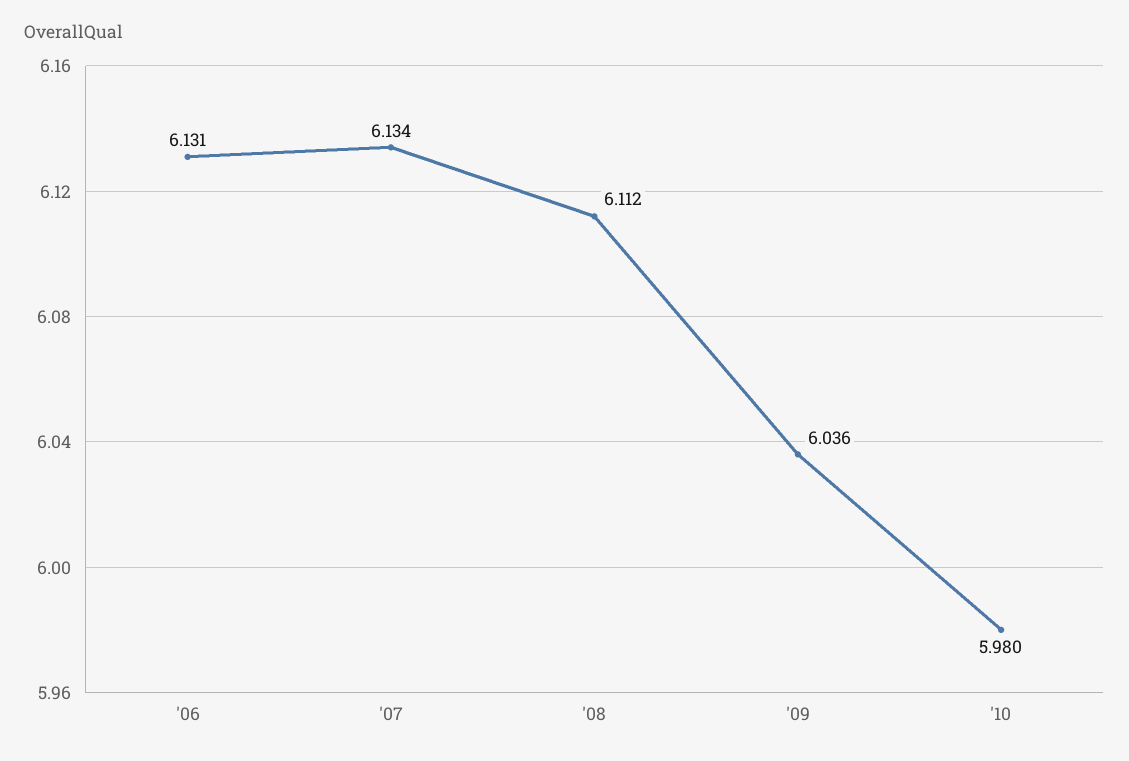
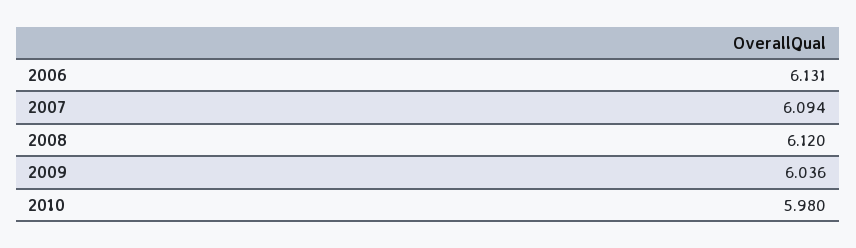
'07: 6.134 -> 6.094
'08: 6.112 -> 6.12

